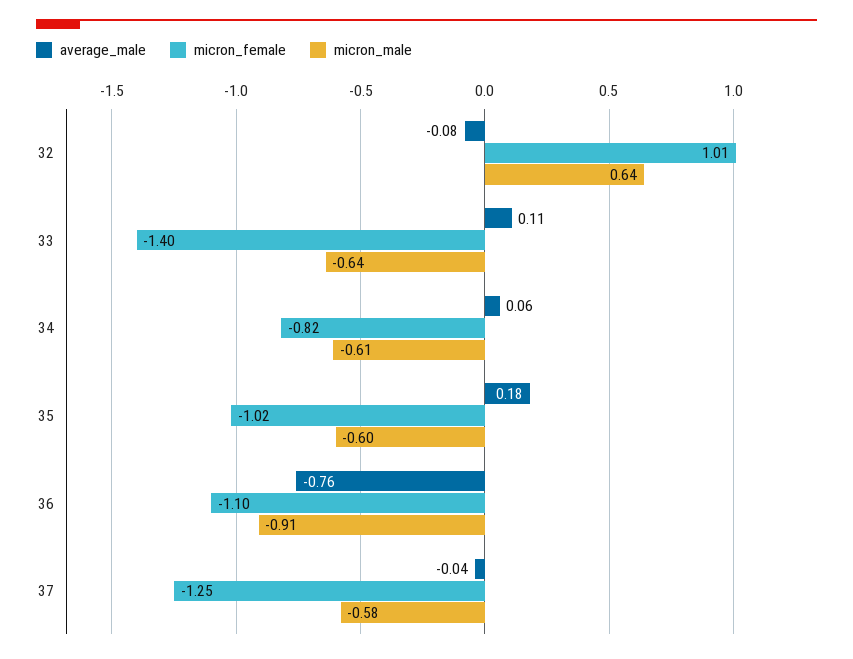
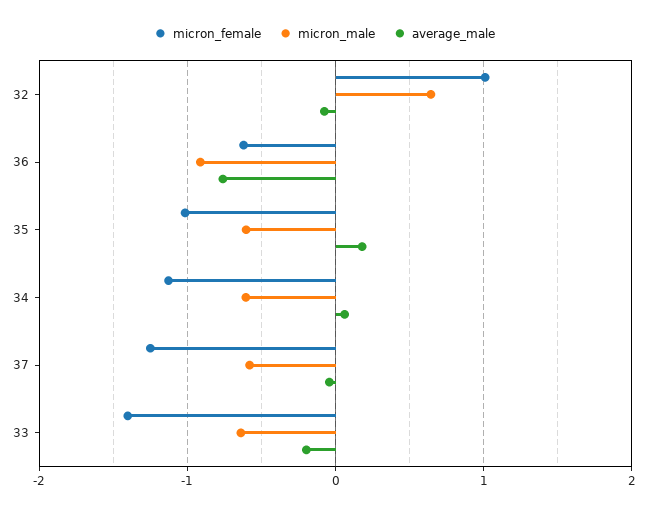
average_male, 33: 0.11 -> -0.2
micron_female, 34: -0.82 -> -1.1
micron_female, 36: -1.1 -> -0.6

